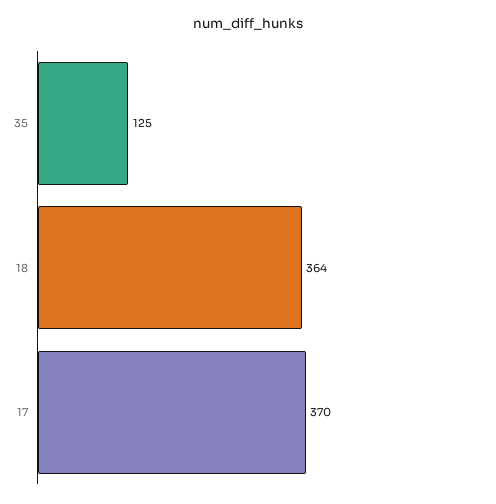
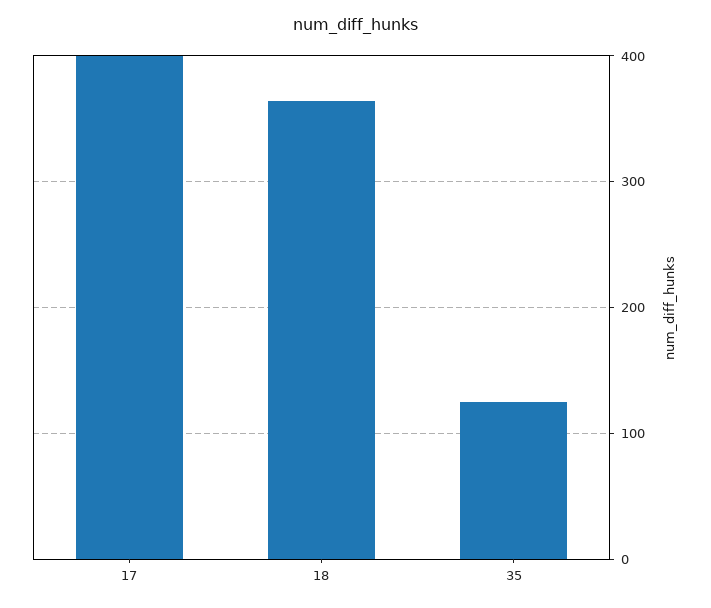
17: 370 -> 400

